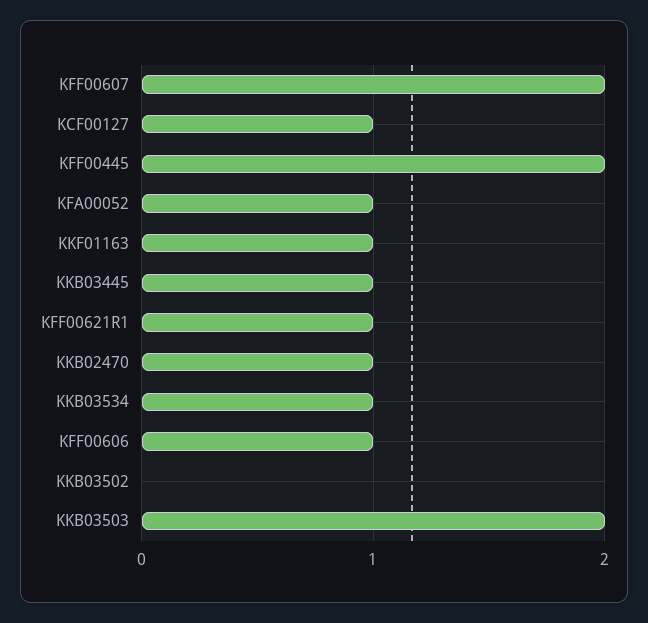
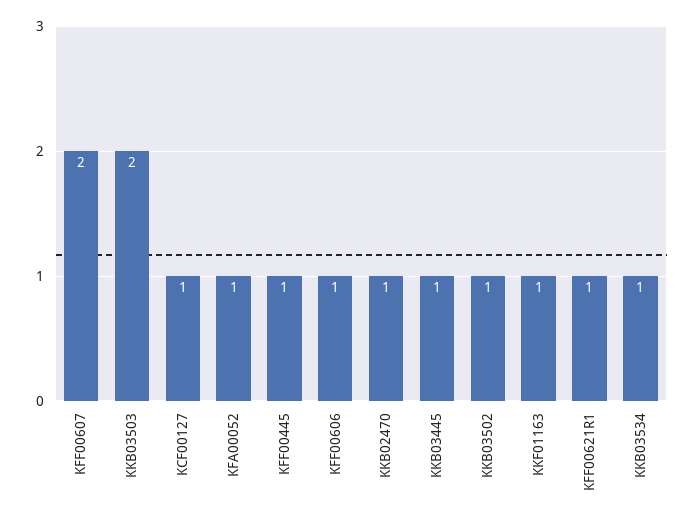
KFF00445: 2 -> 1
KKB03502: 0 -> 1

